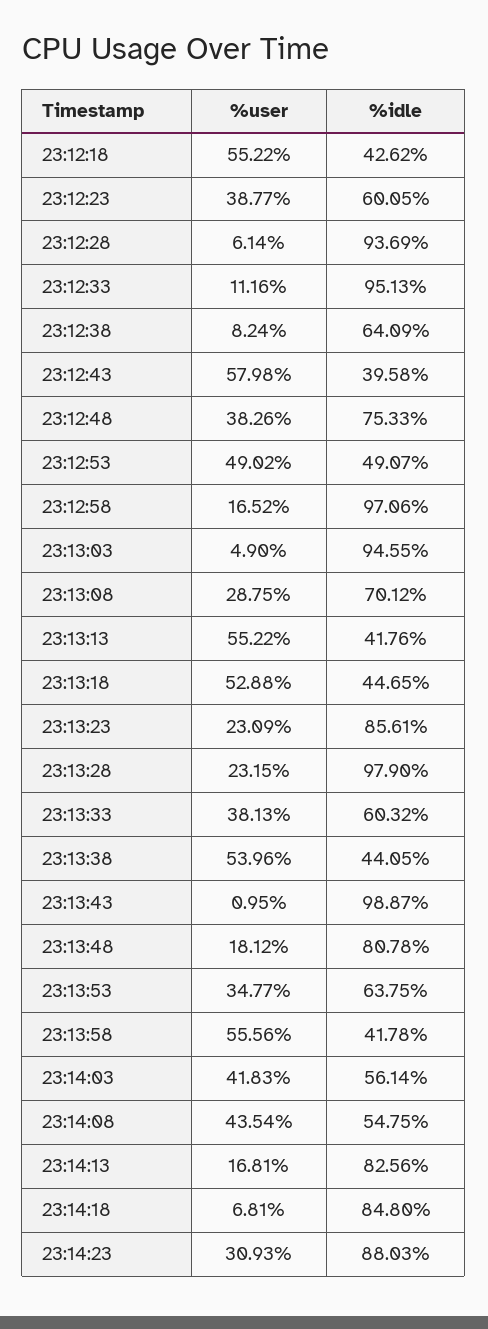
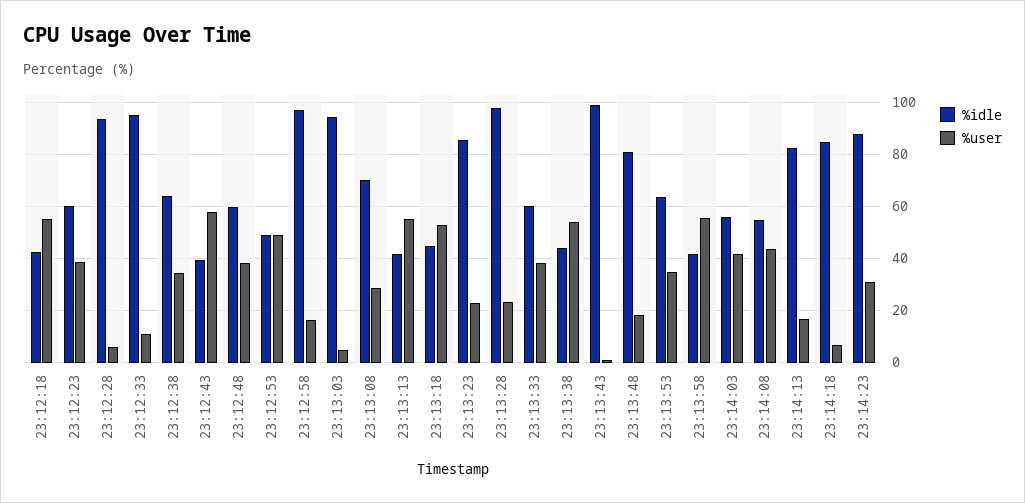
%user, 23:12:38: 8.24 -> 35
%idle, 23:12:48: 75.33 -> 60

